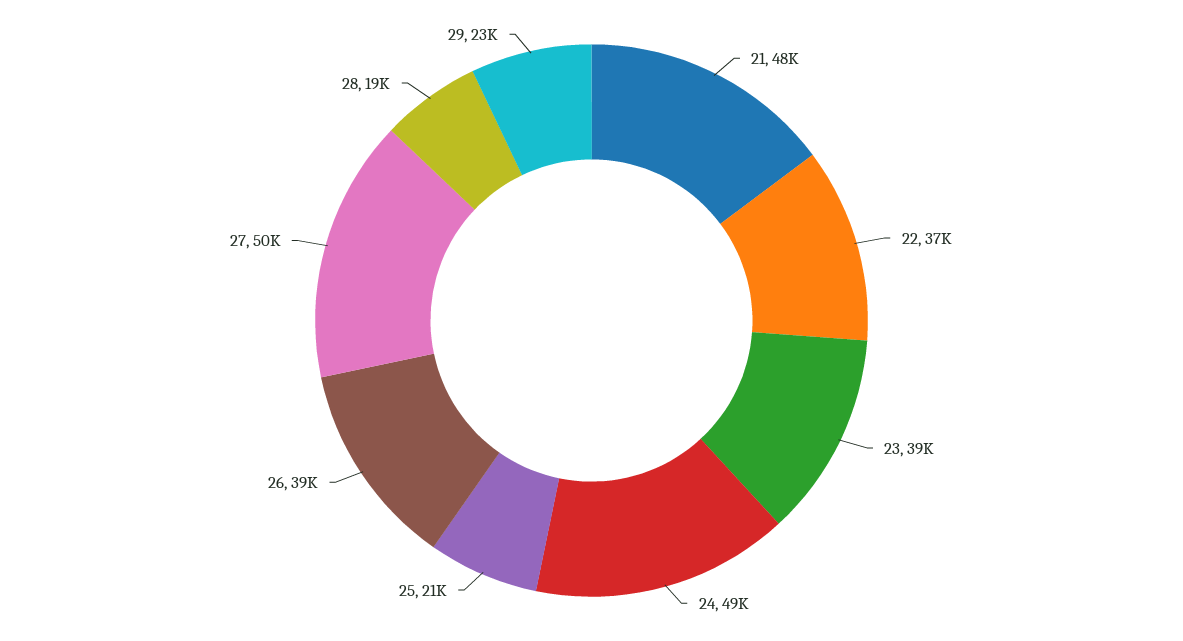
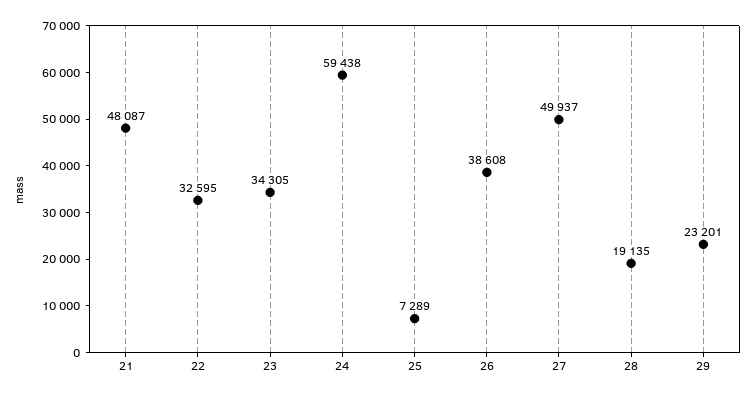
22: 37000 -> 32595
23: 39000 -> 34305
24: 49000 -> 59438
25: 21000 -> 7289

